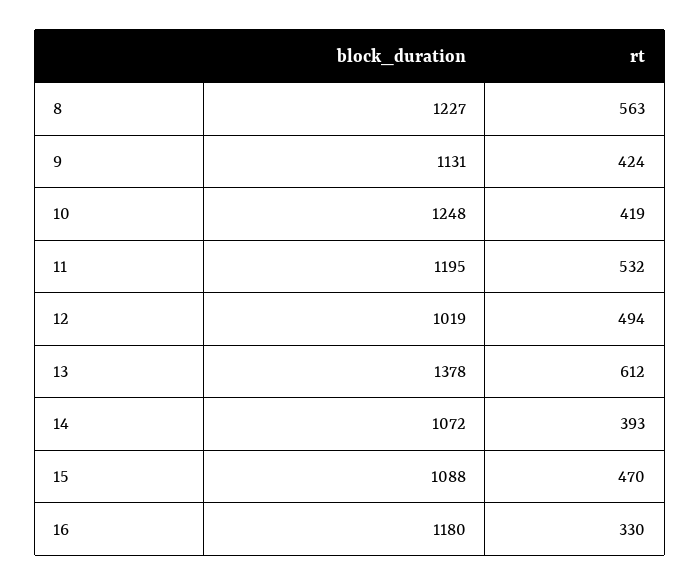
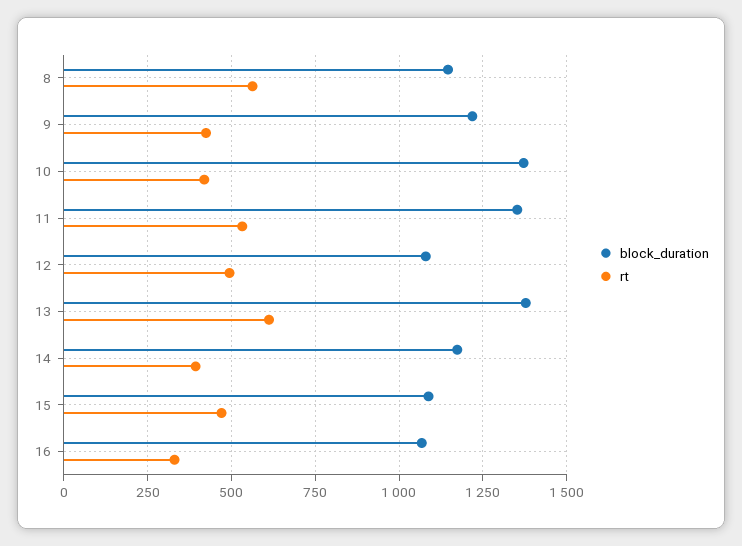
block_duration, 8: 1227 -> 1150
block_duration, 9: 1131 -> 1225
block_duration, 10: 1248 -> 1375
block_duration, 11: 1195 -> 1350
block_duration, 12: 1019 -> 1075
block_duration, 14: 1072 -> 1175
block_duration, 16: 1180 -> 1075

